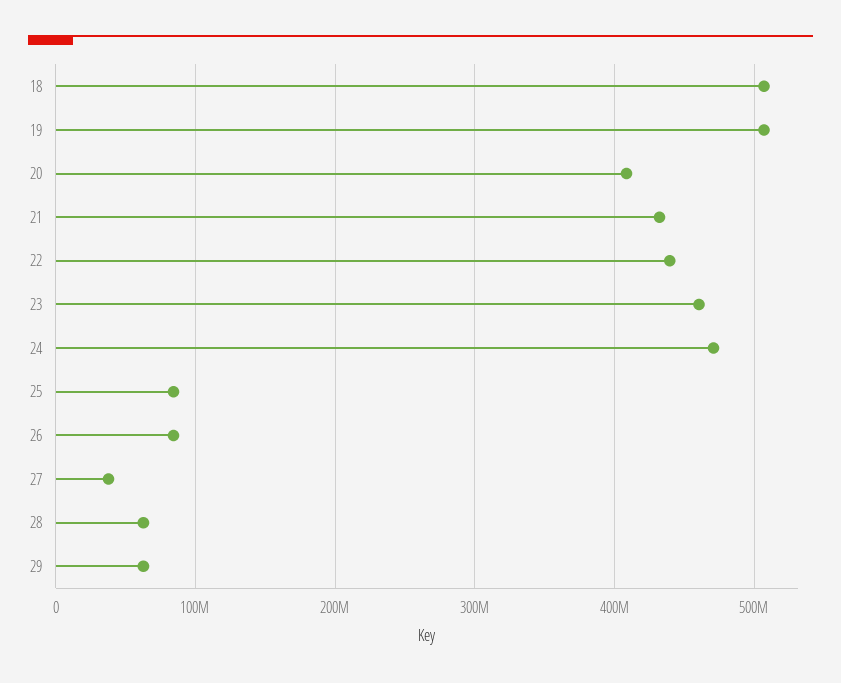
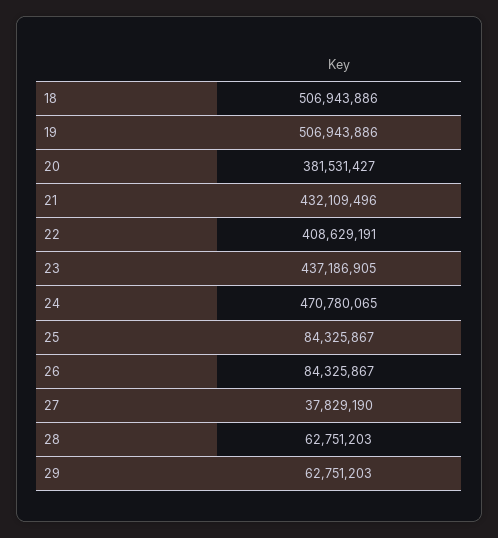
20: 410000000 -> 381531427
22: 440000000 -> 408629191
23: 460000000 -> 437186905

